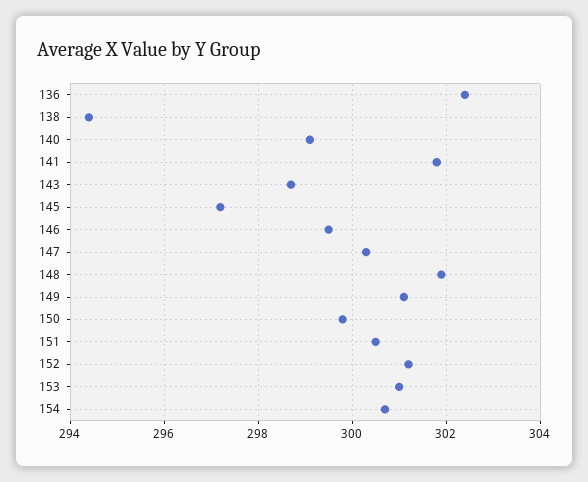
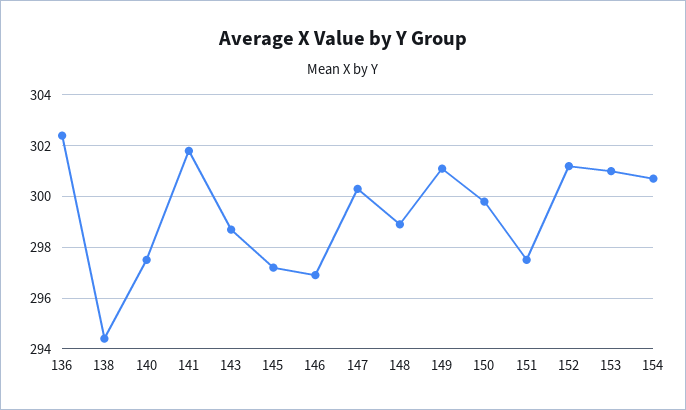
140: 299 -> 297.5
146: 299.5 -> 297
148: 302 -> 299
151: 300.5 -> 297.5

